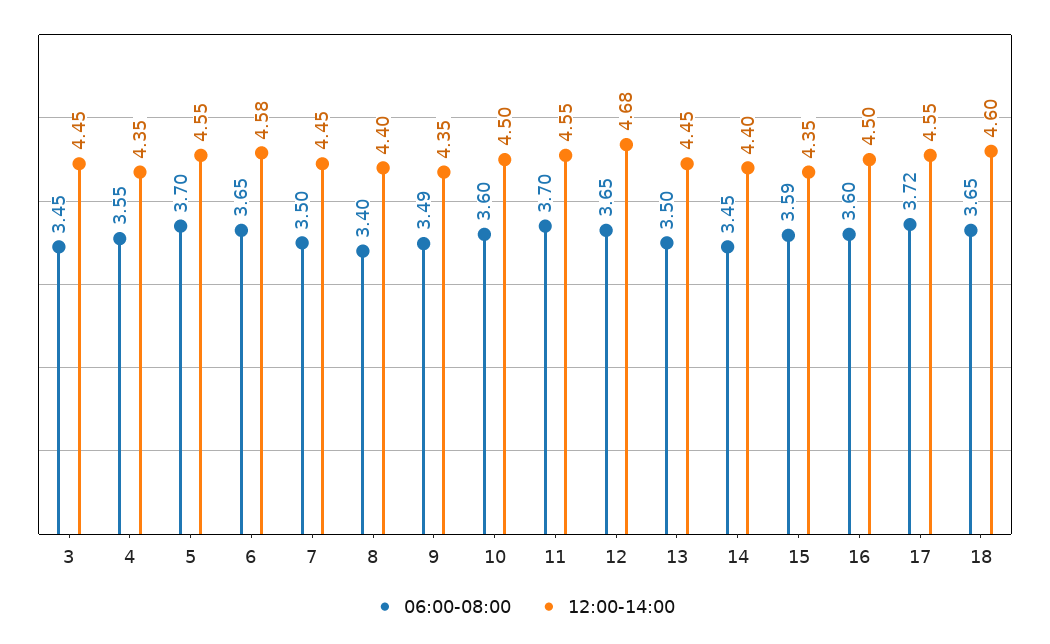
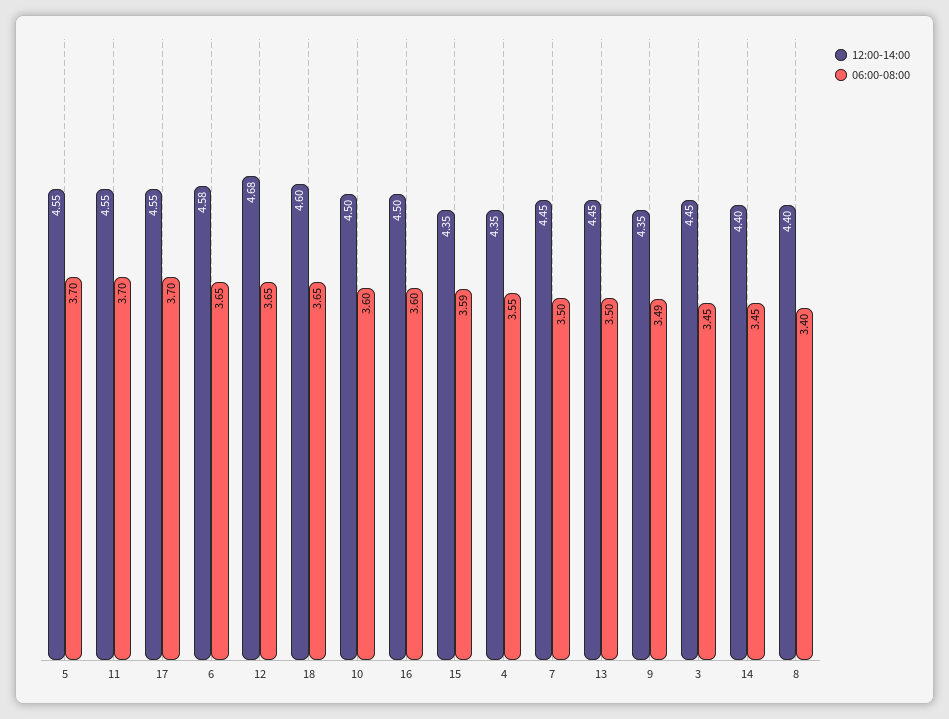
06:00-08:00, 17: 3.72 -> 3.7

